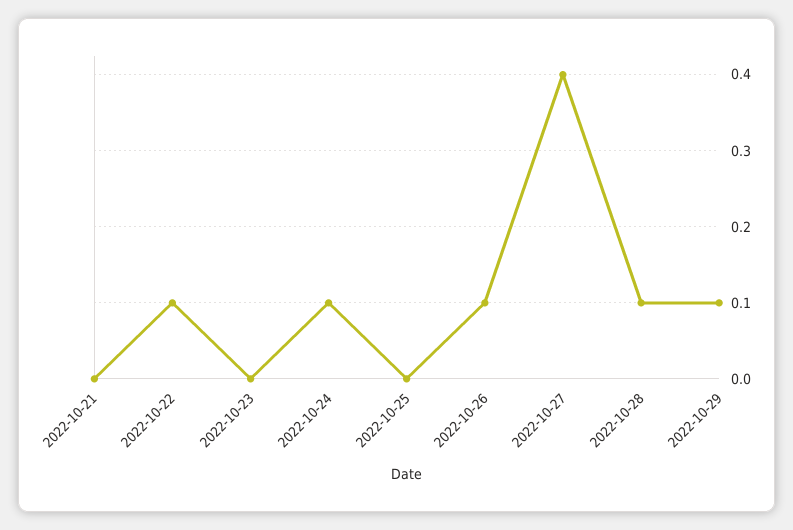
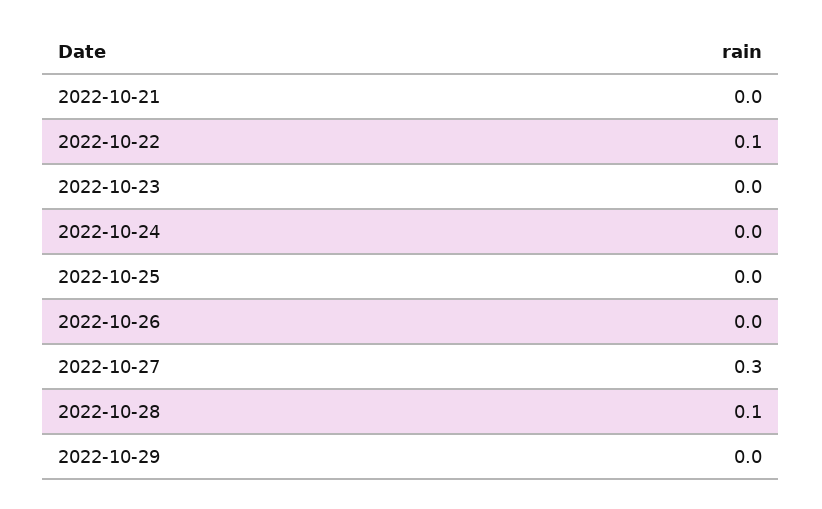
2022-10-24: 0.1 -> 0
2022-10-26: 0.1 -> 0
2022-10-27: 0.4 -> 0.3
2022-10-29: 0.1 -> 0

